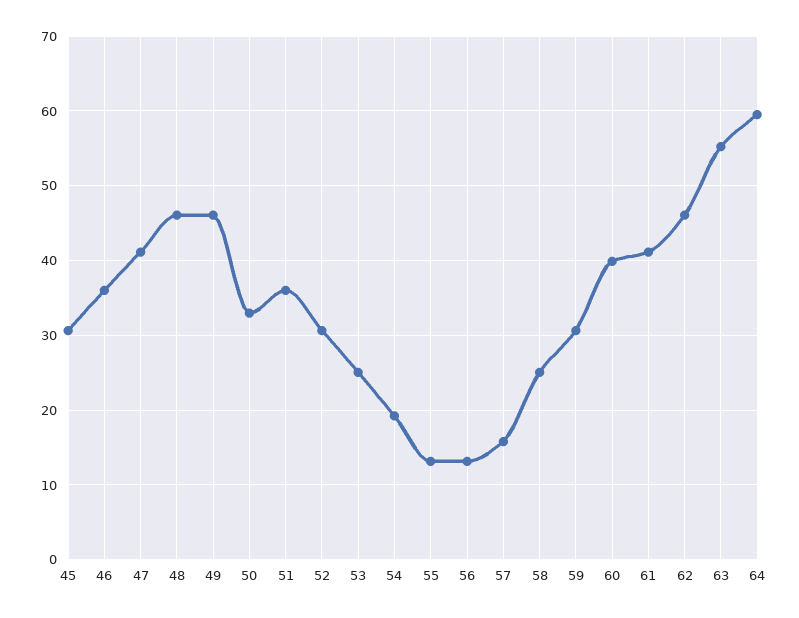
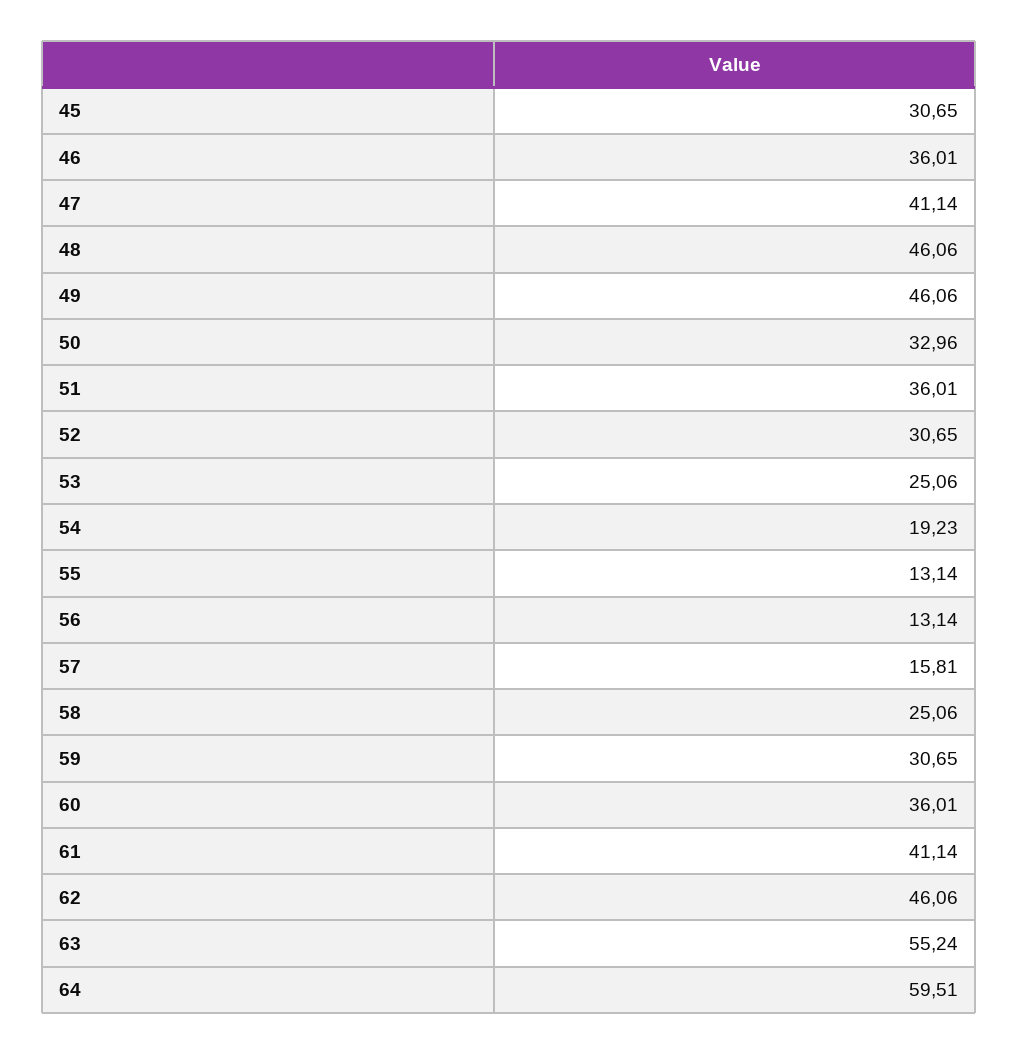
60: 40 -> 36.01

